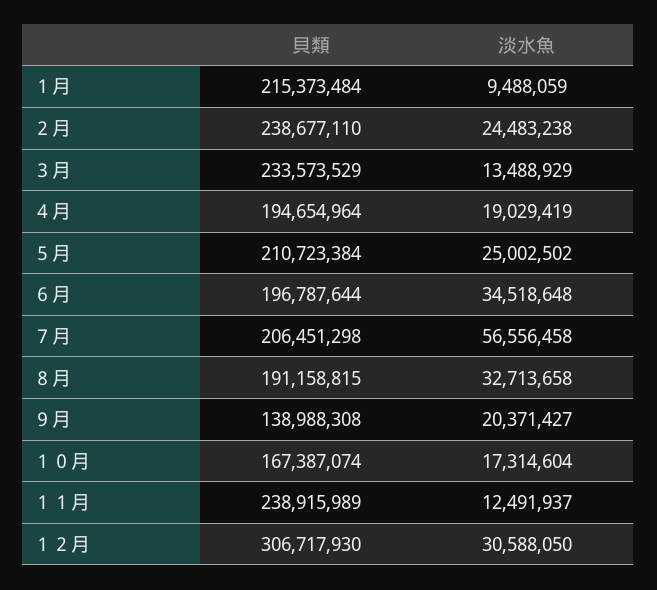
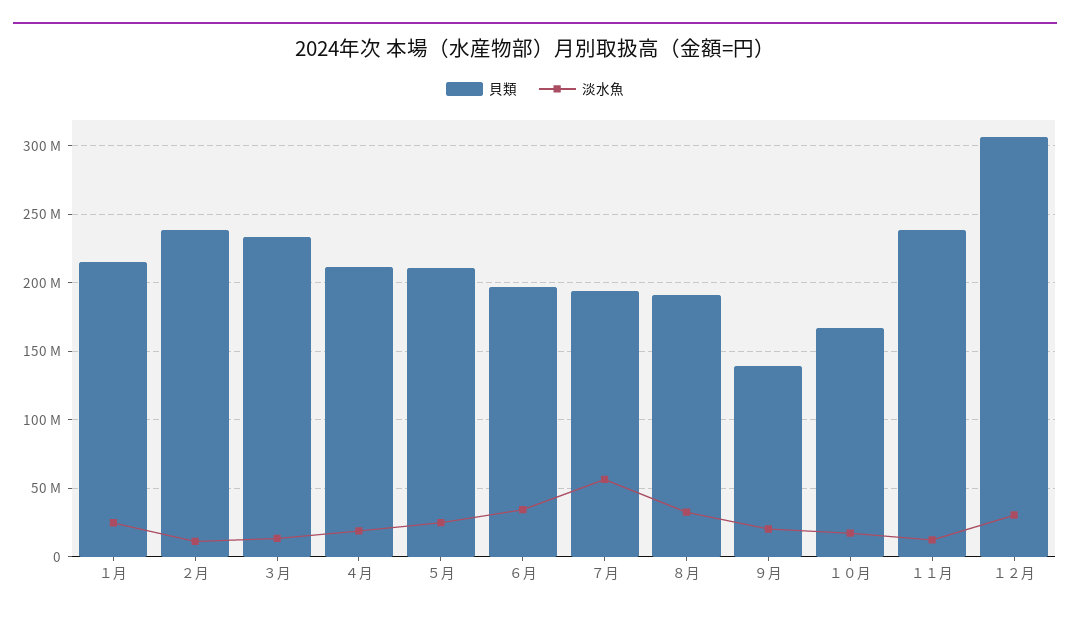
淡水魚, １月: 9488059 -> 25000000
淡水魚, ２月: 24483238 -> 10000000
貝類, ４月: 194654964 -> 210000000
貝類, ７月: 206451298 -> 195000000

